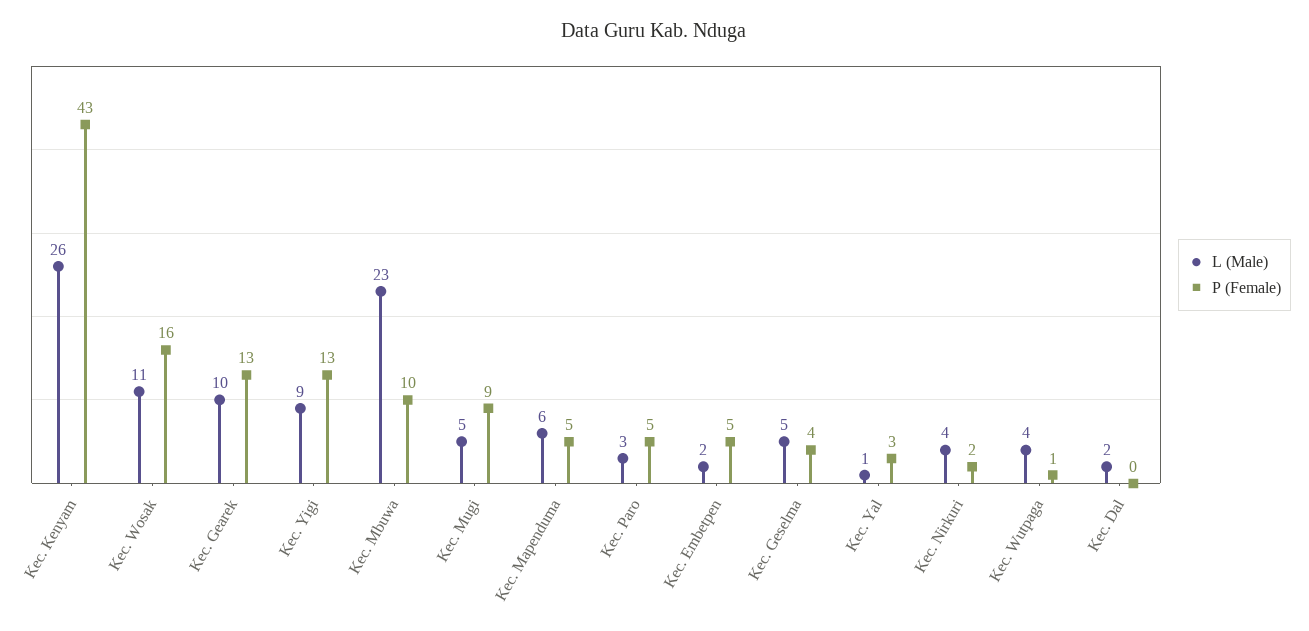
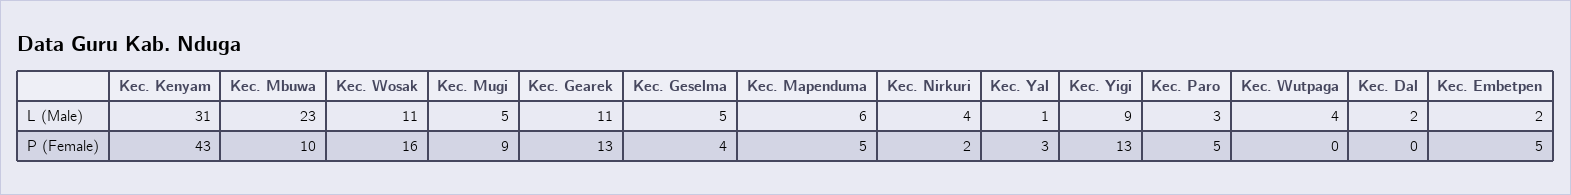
L (Male), Kec. Kenyam: 26 -> 31
L (Male), Kec. Gearek: 10 -> 11
P (Female), Kec. Wutpaga: 1 -> 0

